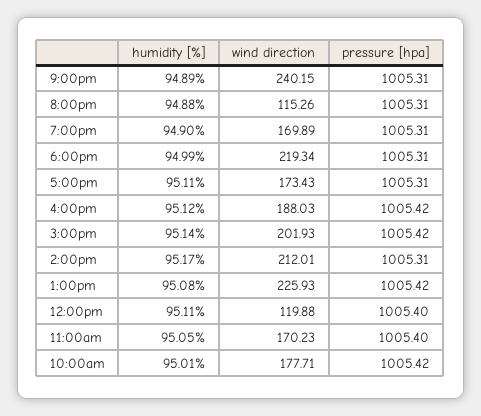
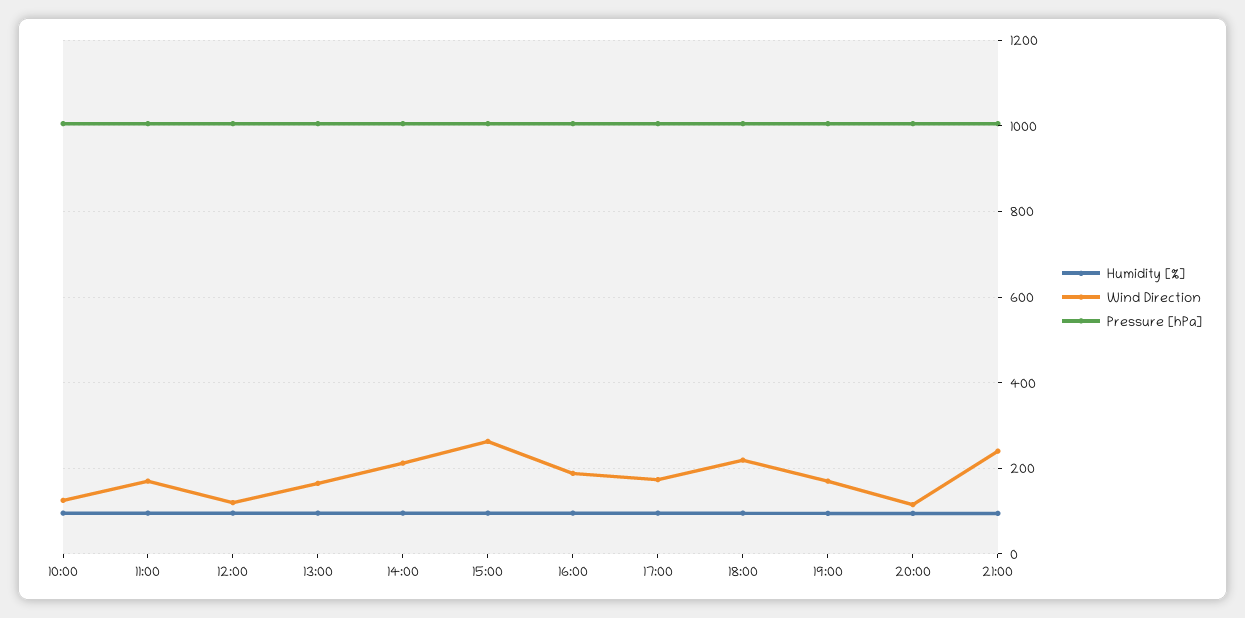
wind direction, 3:00pm: 201.93 -> 260
wind direction, 1:00pm: 225.93 -> 160
wind direction, 10:00am: 177.71 -> 120

